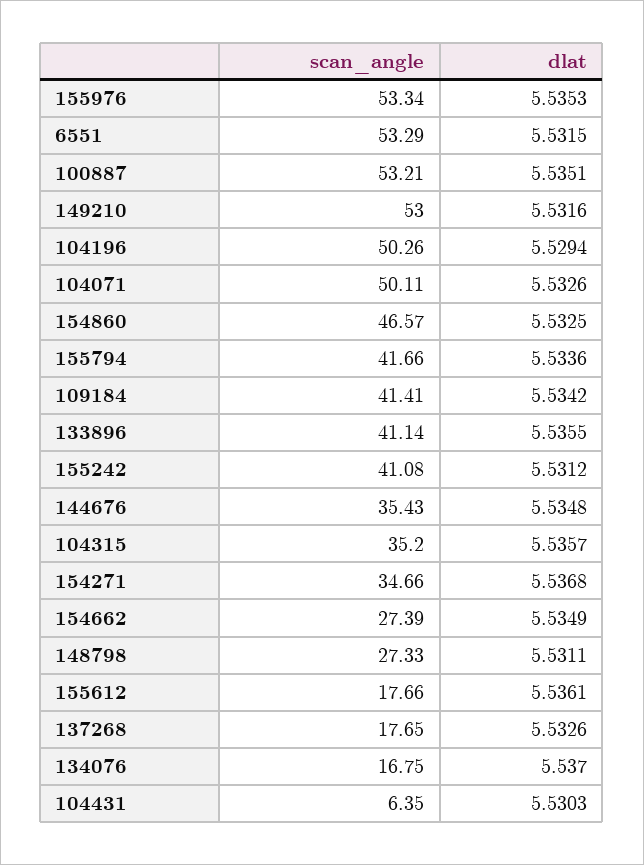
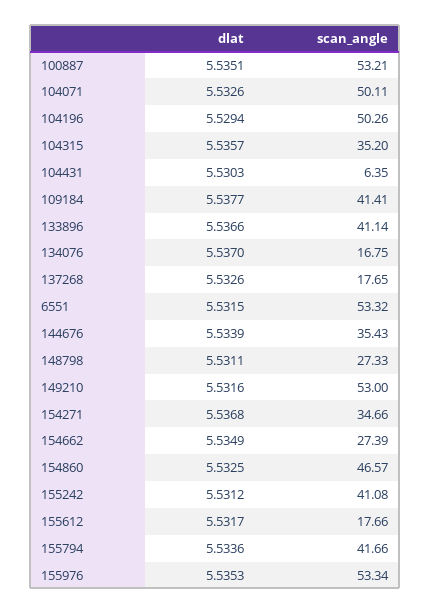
scan_angle, 6551: 53.29 -> 53.32
dlat, 109184: 5.5342 -> 5.5377
dlat, 133896: 5.5355 -> 5.5366
dlat, 144676: 5.5348 -> 5.5339
dlat, 155612: 5.5361 -> 5.5317

